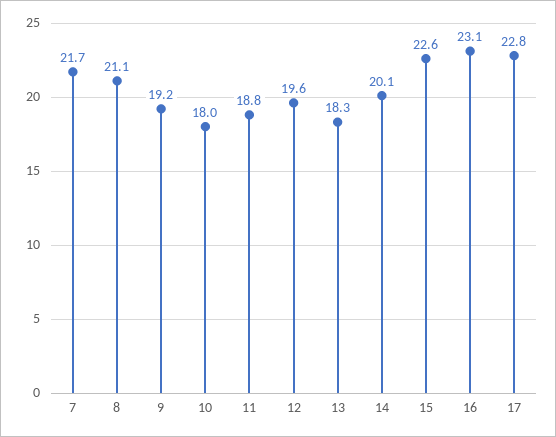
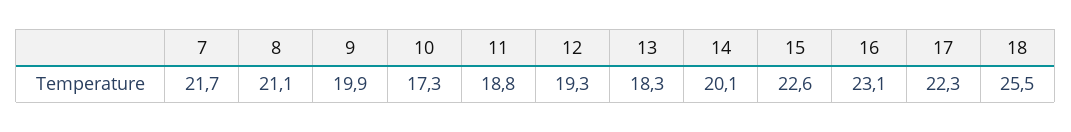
9: 19.2 -> 19.9
10: 18 -> 17.3
12: 19.6 -> 19.3
17: 22.8 -> 22.3
18: none -> 25.5

